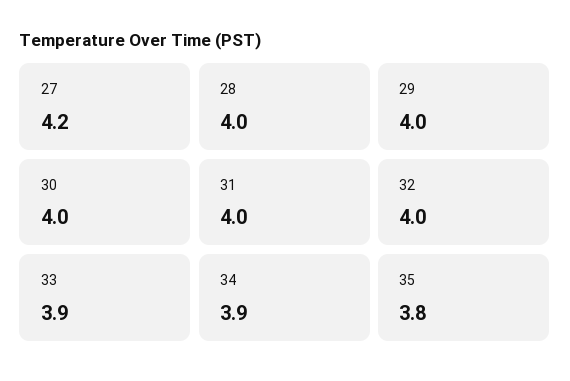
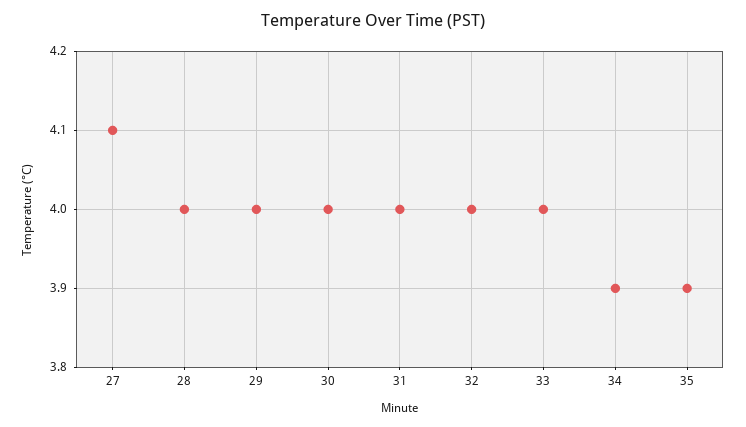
27: 4.2 -> 4.1
33: 3.9 -> 4
35: 3.8 -> 3.9

